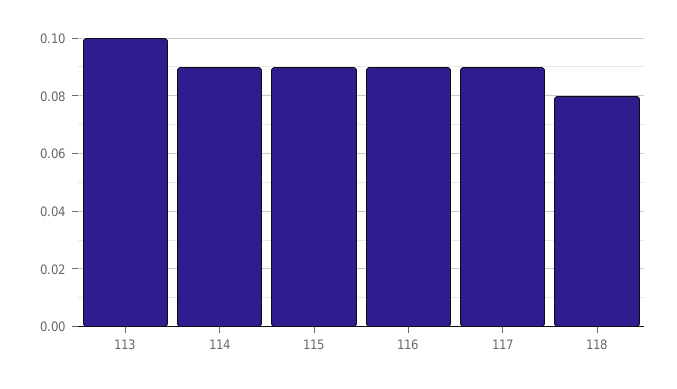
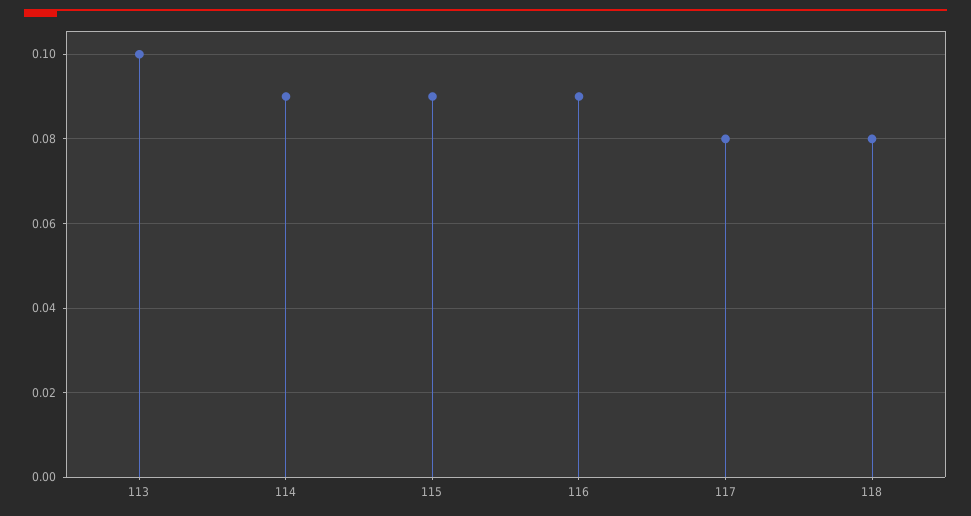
117: 0.09 -> 0.08

